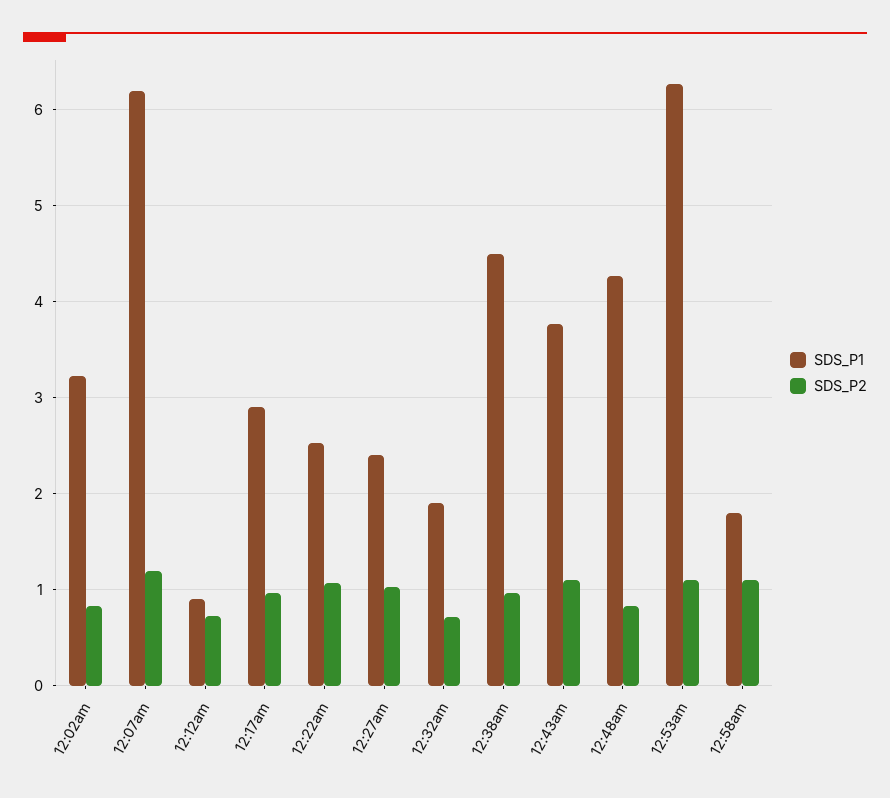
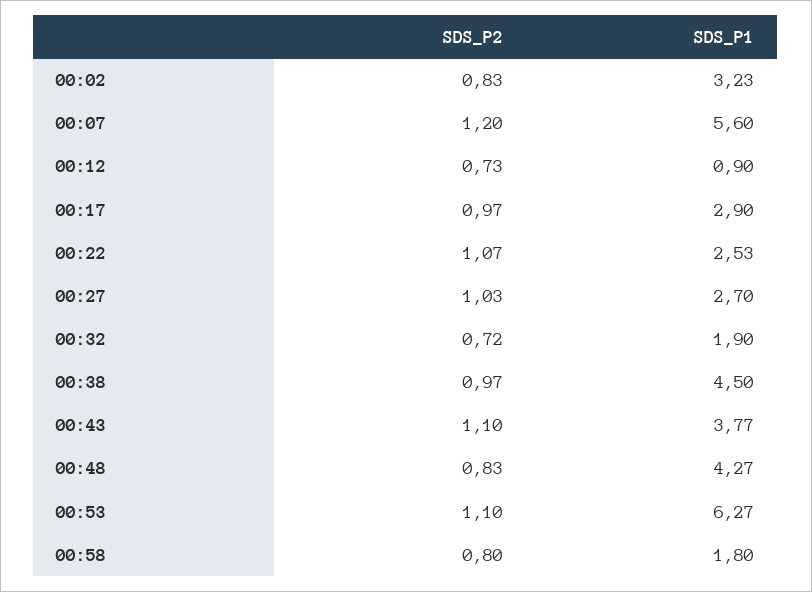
SDS_P1, 12:07am: 6.2 -> 5.6
SDS_P1, 12:27am: 2.4 -> 2.7
SDS_P2, 12:58am: 1.1 -> 0.8

